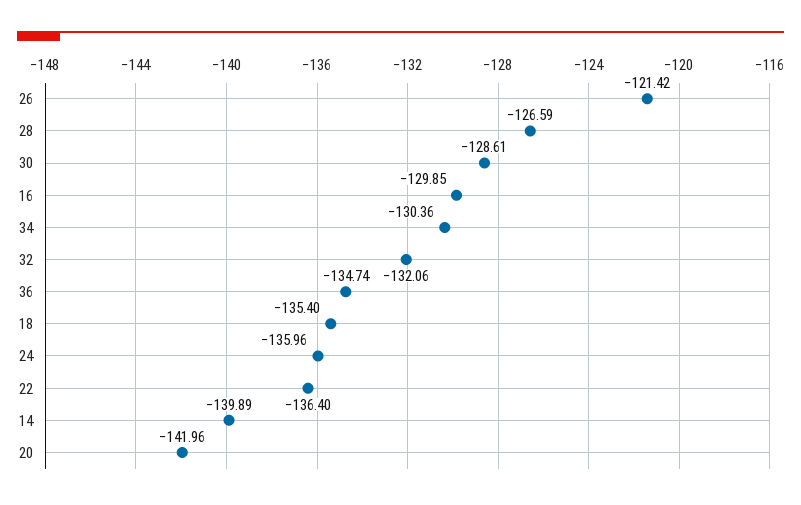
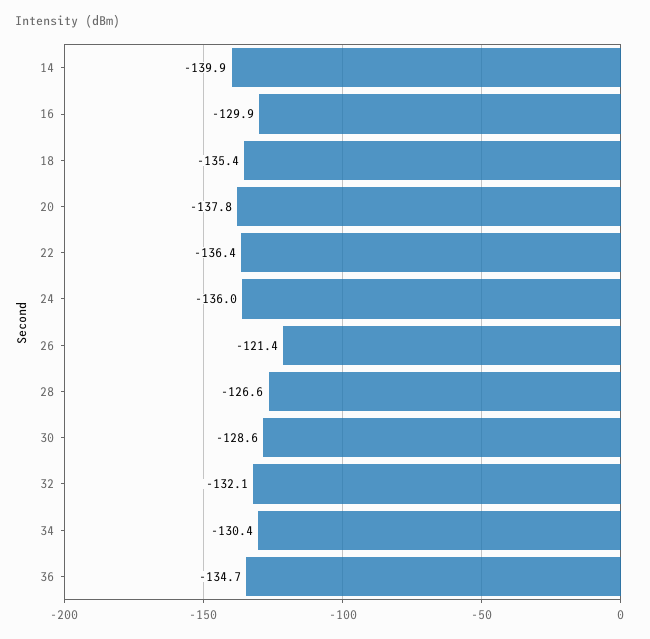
20: -141.96 -> -137.8

